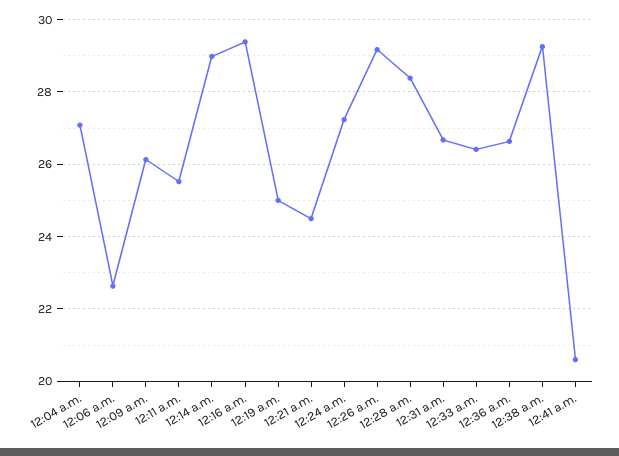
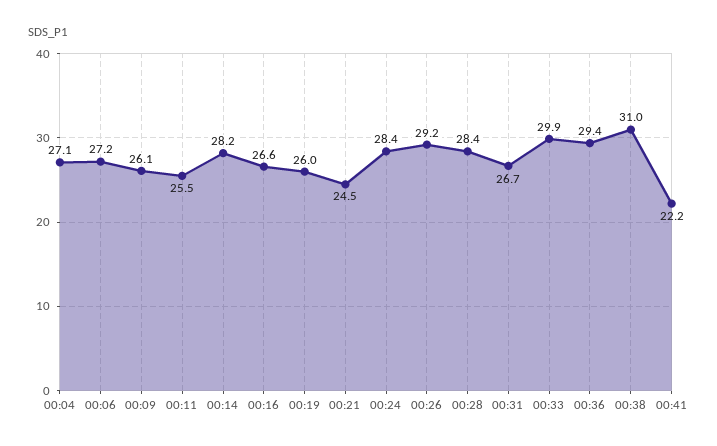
12:06 a.m.: 22.6 -> 27.2
12:14 a.m.: 29 -> 28.2
12:16 a.m.: 29.4 -> 26.6
12:19 a.m.: 25 -> 26
12:24 a.m.: 27.2 -> 28.4
12:33 a.m.: 26.4 -> 29.9
12:36 a.m.: 26.6 -> 29.4
12:38 a.m.: 29.2 -> 31
12:41 a.m.: 20.6 -> 22.2

